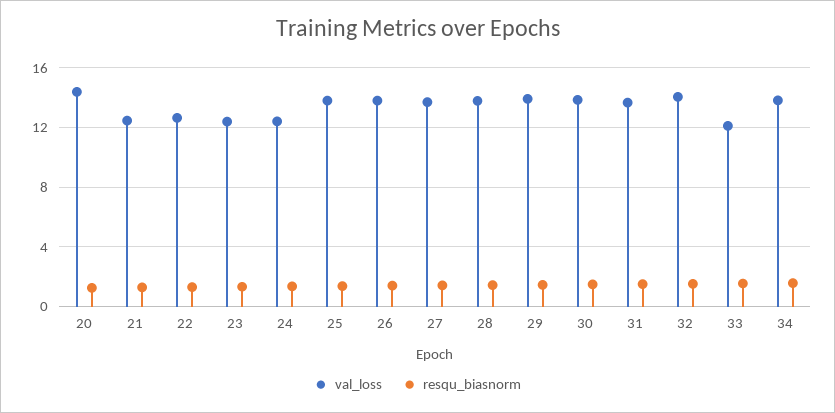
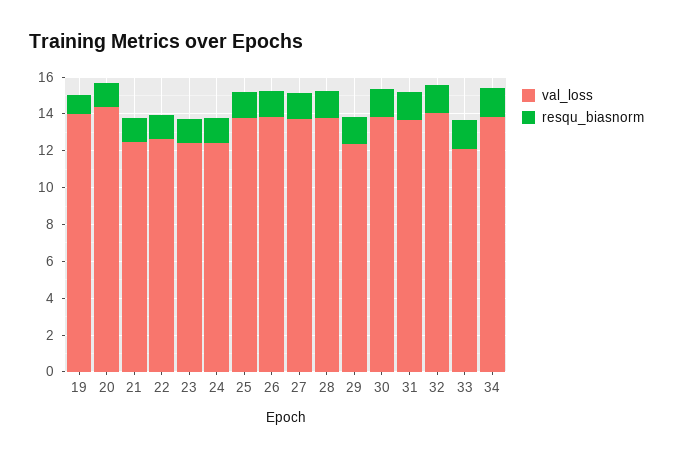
val_loss, 29: 14 -> 12.5
val_loss, 19: none -> 14
resqu_biasnorm, 19: none -> 1

